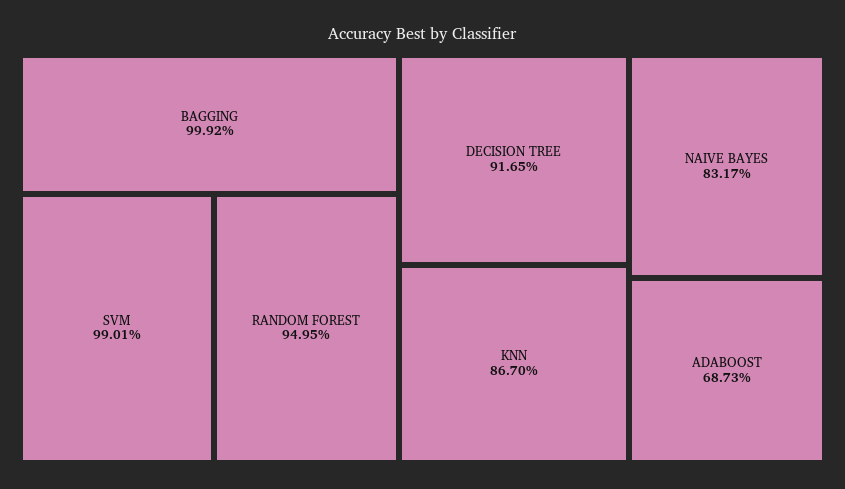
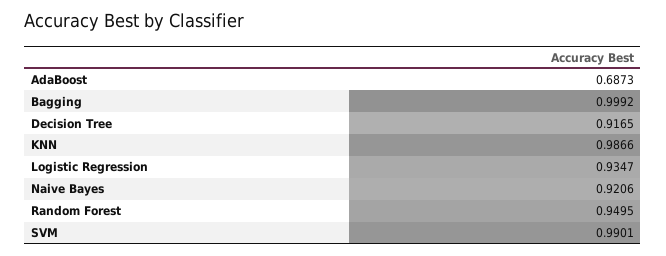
KNN: 0.867 -> 0.9866
NAIVE BAYES: 0.8317 -> 0.9206
Logistic Regression: none -> 0.9347

